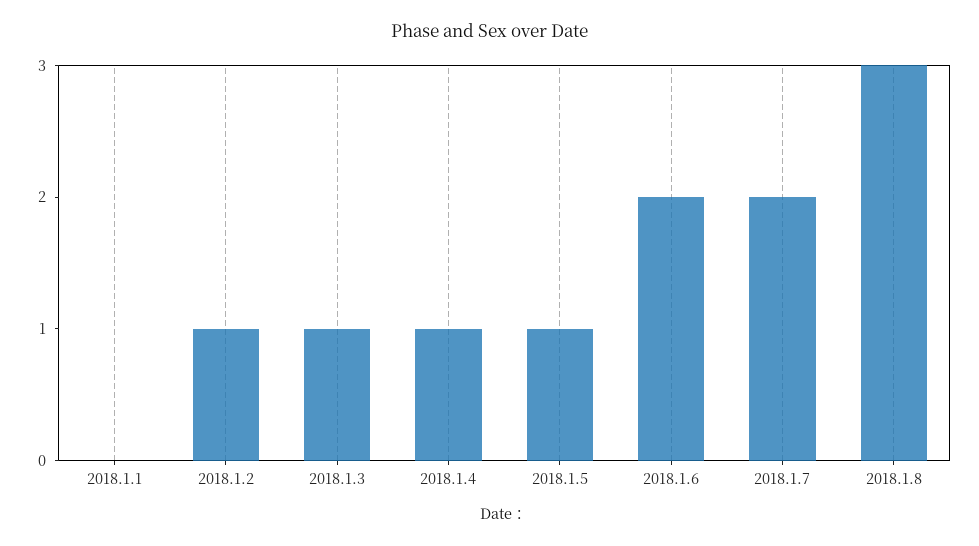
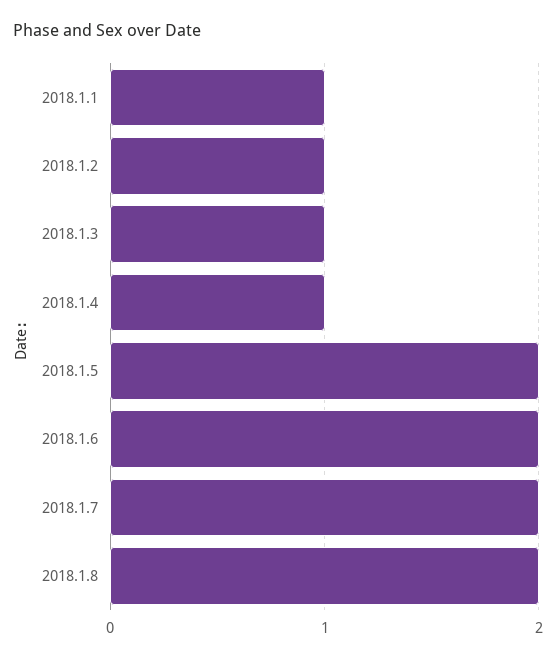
2018.1.1: 0 -> 1
2018.1.5: 1 -> 2
2018.1.8: 3 -> 2

